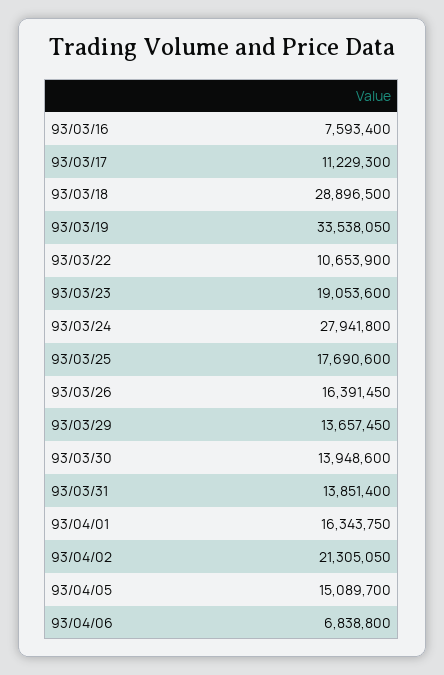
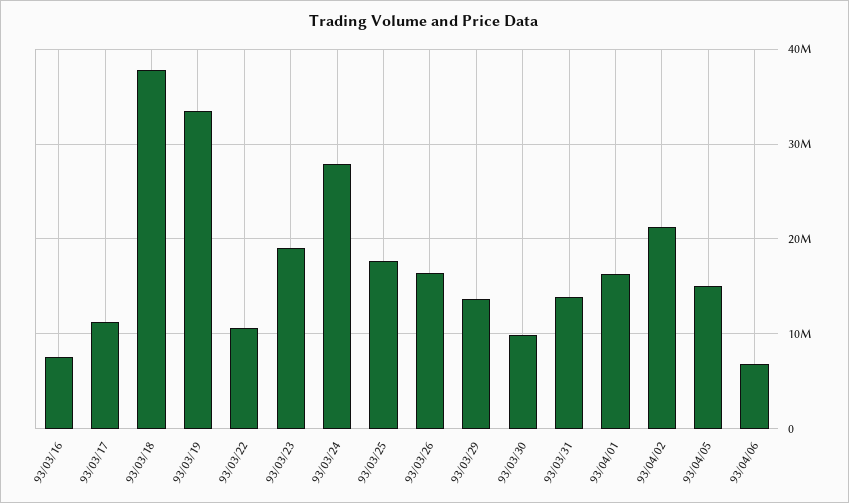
93/03/18: 28896500 -> 38000000
93/03/30: 13948600 -> 10000000

